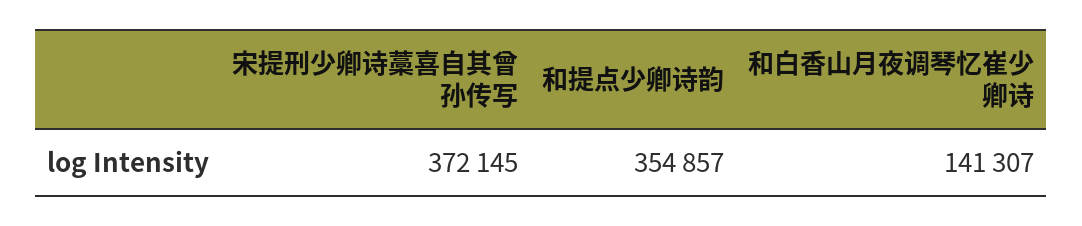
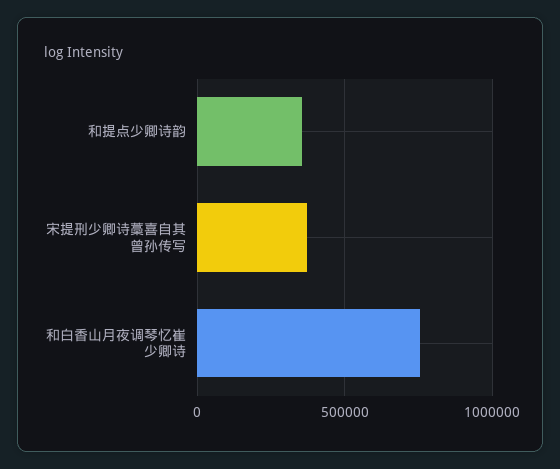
和白香山月夜调琴忆崔少卿诗: 141307 -> 750000

